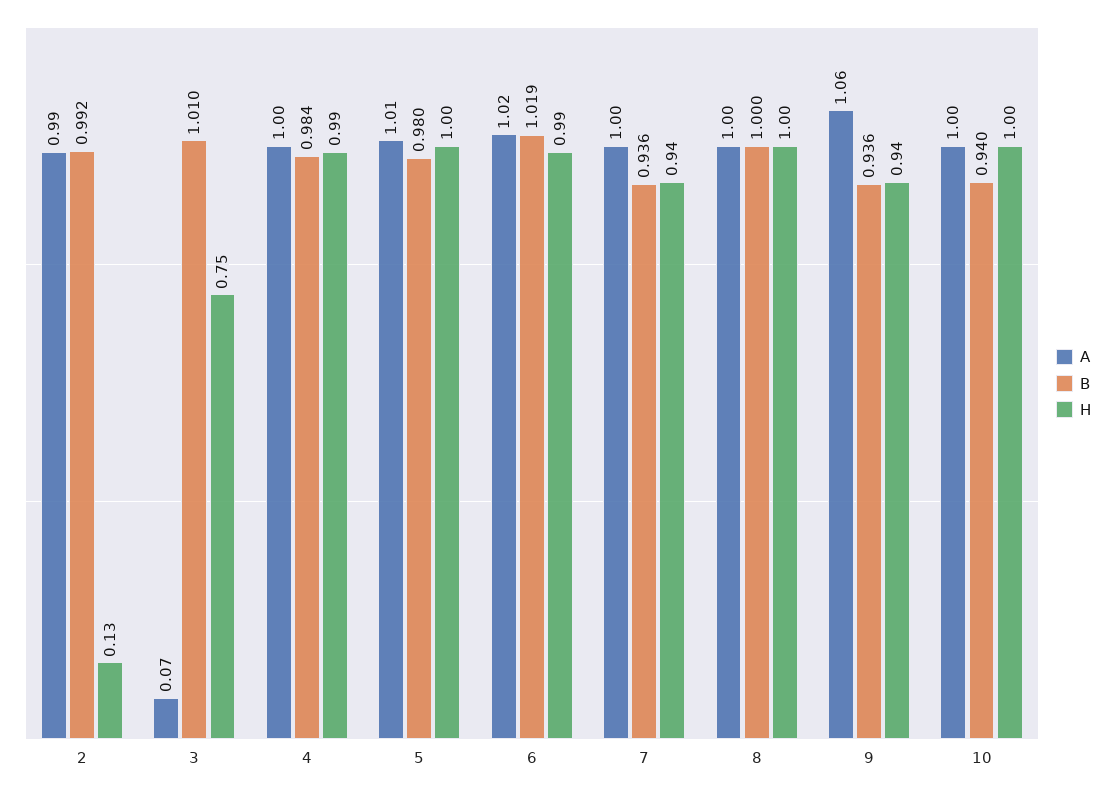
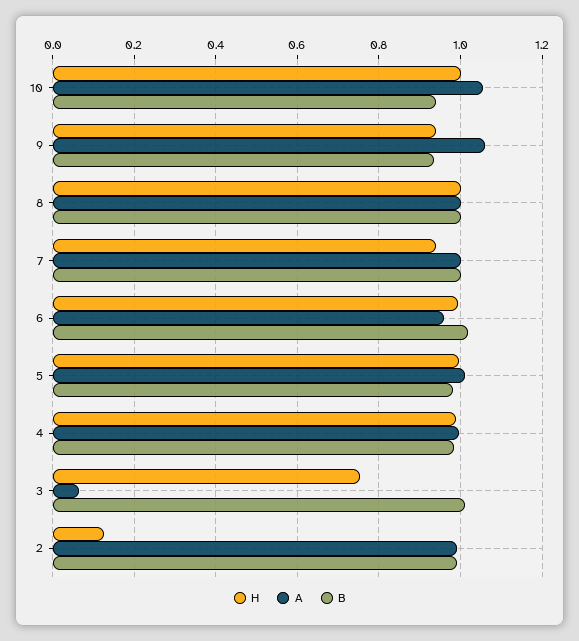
A, 6: 1.02 -> 0.96
B, 7: 0.936 -> 1
A, 10: 1 -> 1.06

